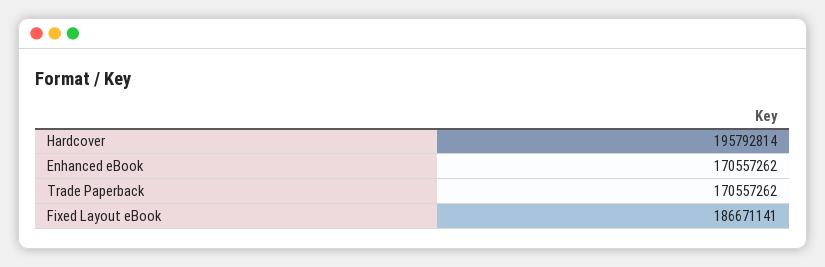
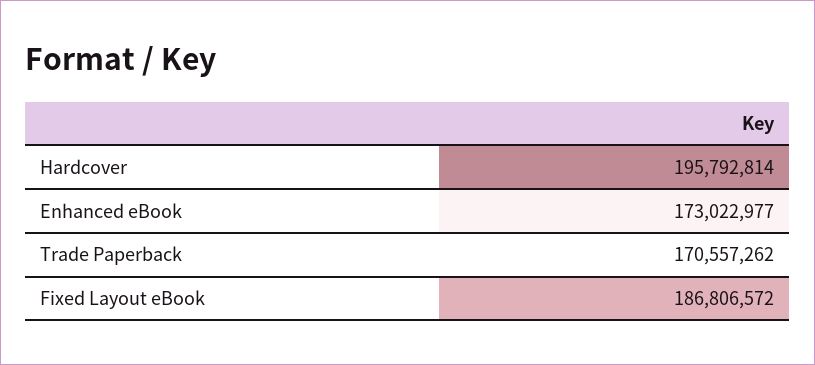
Enhanced eBook: 170557262 -> 173022977
Fixed Layout eBook: 186671141 -> 186806572

